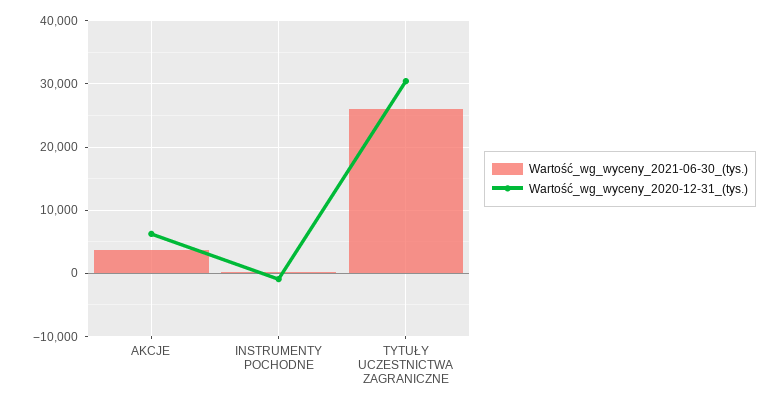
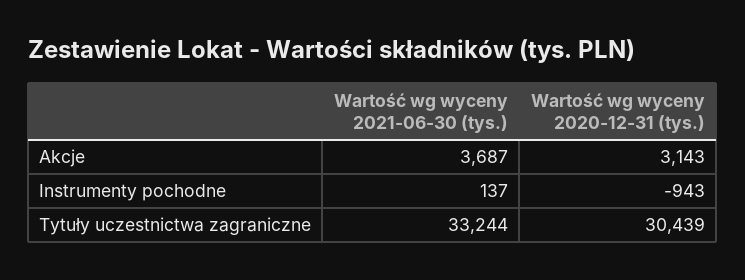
Wartość_wg_wyceny_2020-12-31_(tys.), AKCJE: 6000 -> 3143
Wartość_wg_wyceny_2021-06-30_(tys.), TYTUŁY UCZESTNICTWA ZAGRANICZNE: 26000 -> 33244

